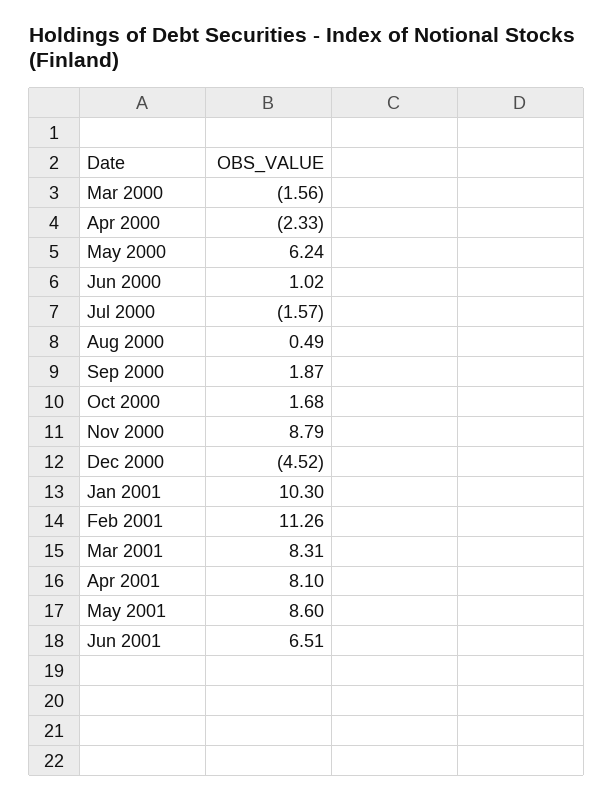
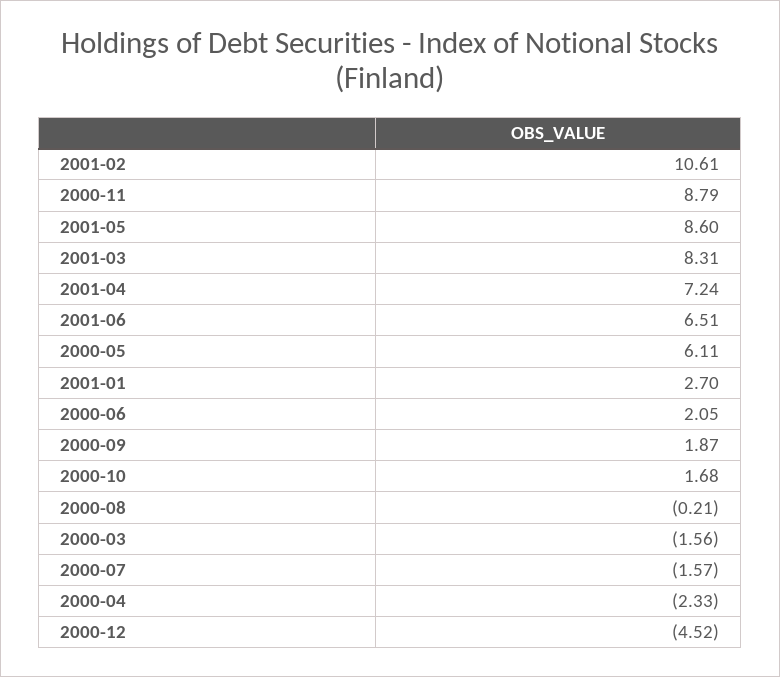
May 2000: 6.24 -> 6.11
Jun 2000: 1.02 -> 2.05
Aug 2000: 0.49 -> -0.21
Jan 2001: 10.3 -> 2.7
Feb 2001: 11.26 -> 10.61
Apr 2001: 8.1 -> 7.24

